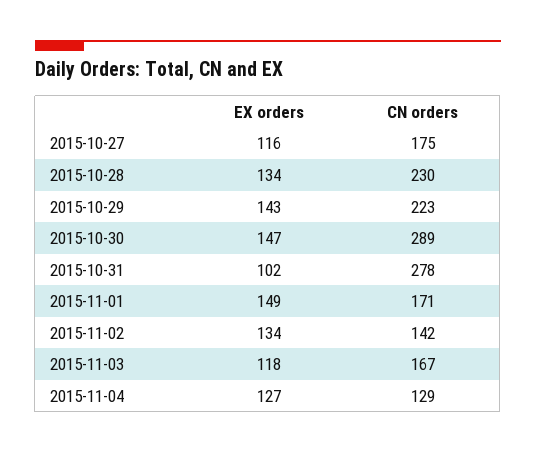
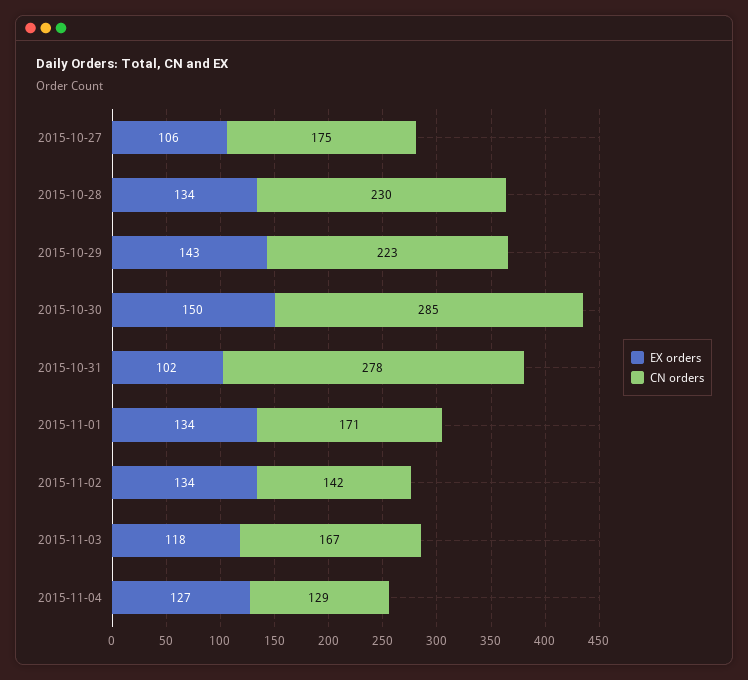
EX orders, 2015-10-27: 116 -> 106
EX orders, 2015-10-30: 147 -> 150
CN orders, 2015-10-30: 289 -> 285
EX orders, 2015-11-01: 149 -> 134

